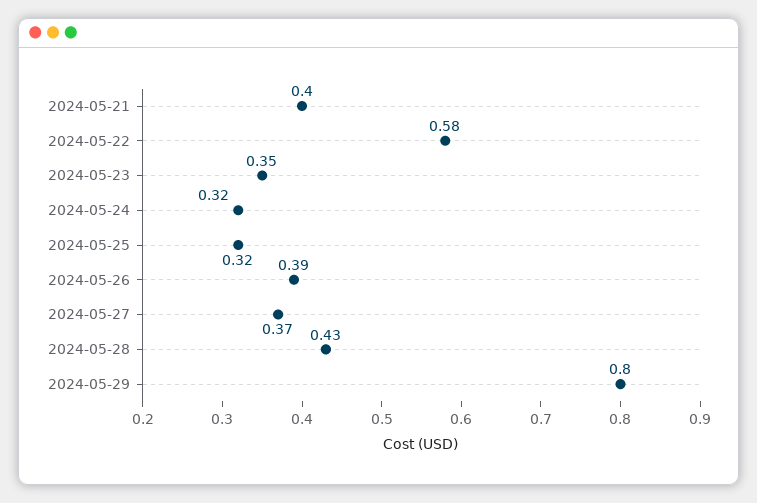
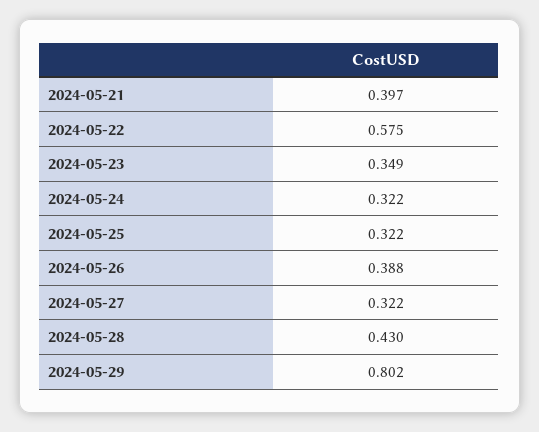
2024-05-27: 0.37 -> 0.322

